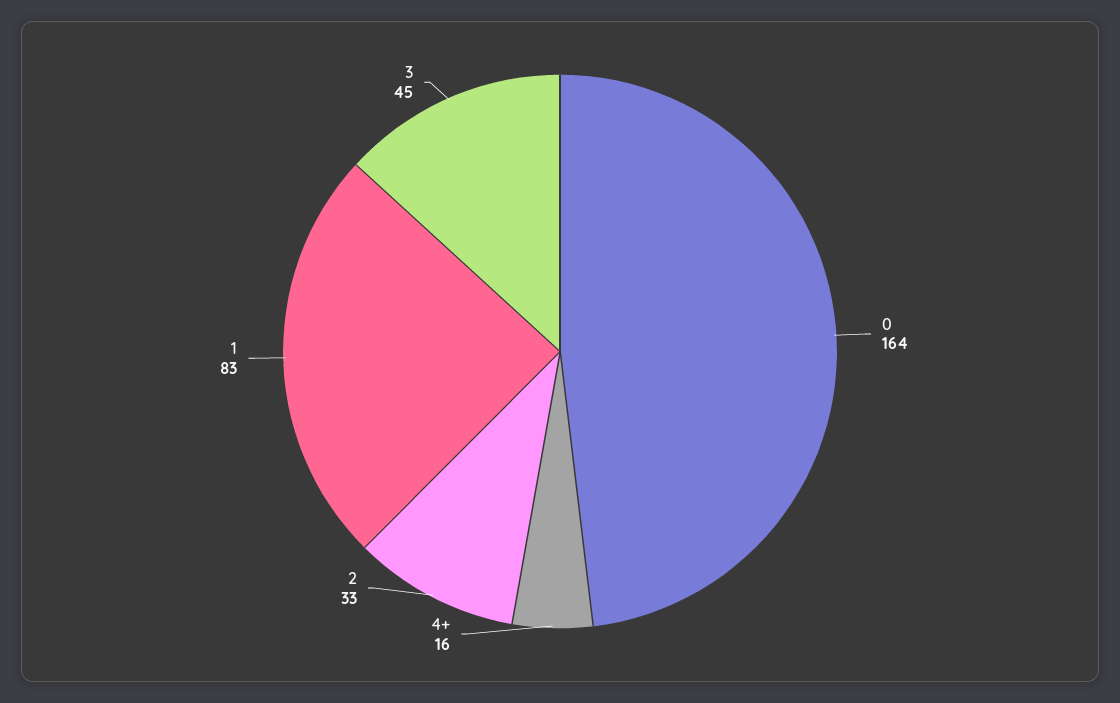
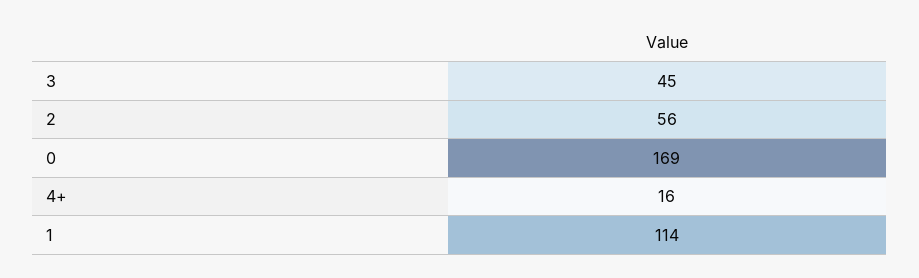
0: 164 -> 169
2: 33 -> 56
1: 83 -> 114

